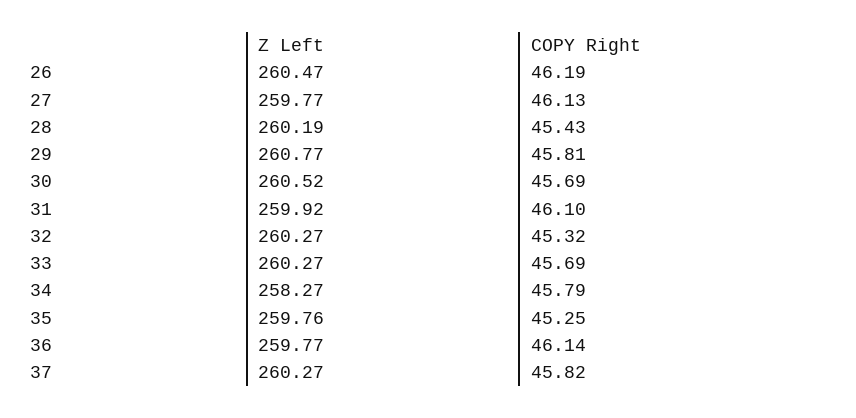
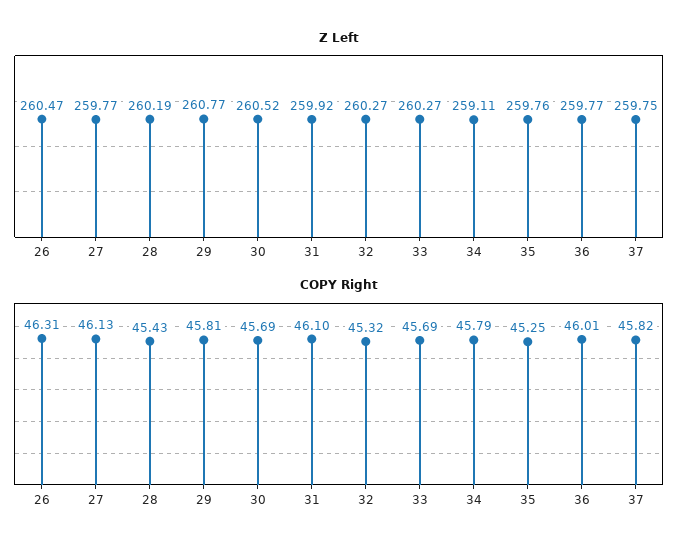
COPY Right, 26: 46.19 -> 46.31
Z Left, 34: 258.27 -> 259.11
COPY Right, 36: 46.14 -> 46.01
Z Left, 37: 260.27 -> 259.75

